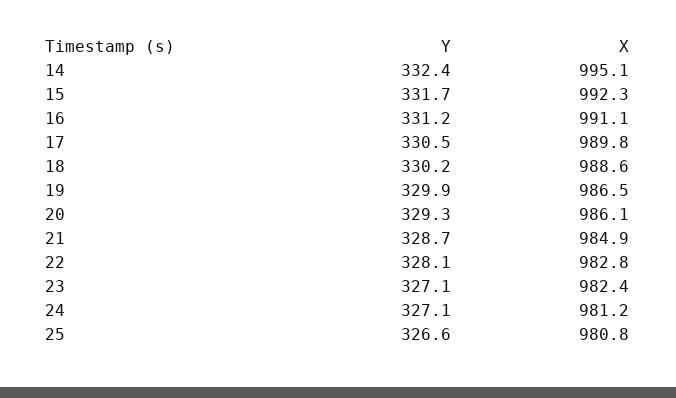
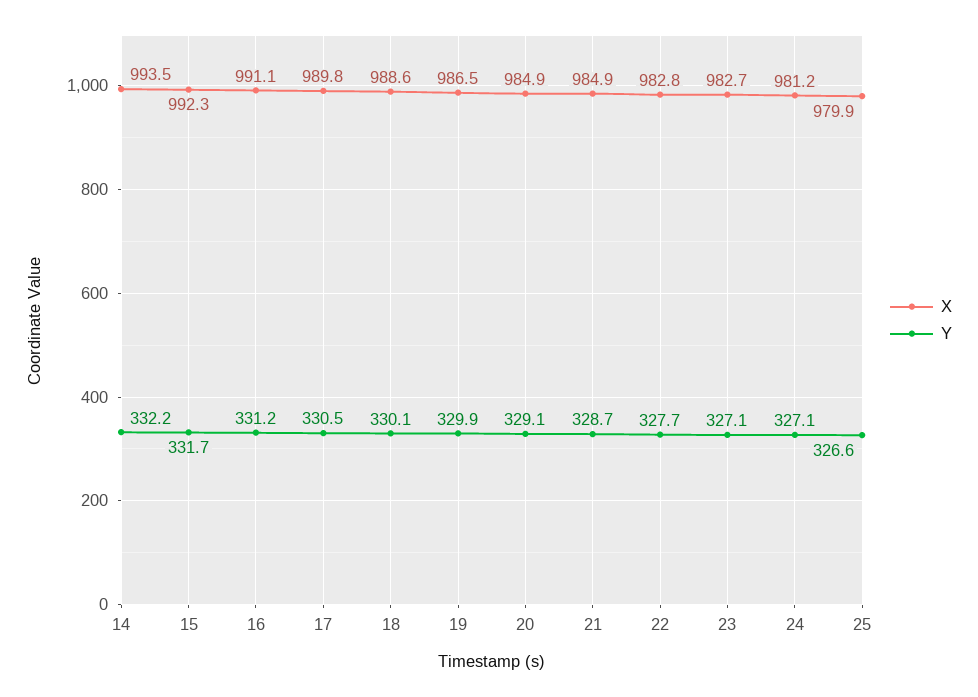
Y, 14: 332.4 -> 332.2
X, 14: 995.1 -> 993.5
Y, 18: 330.2 -> 330.1
Y, 20: 329.3 -> 329.1
X, 20: 986.1 -> 984.9
Y, 22: 328.1 -> 327.7
X, 23: 982.4 -> 982.7
X, 25: 980.8 -> 979.9

